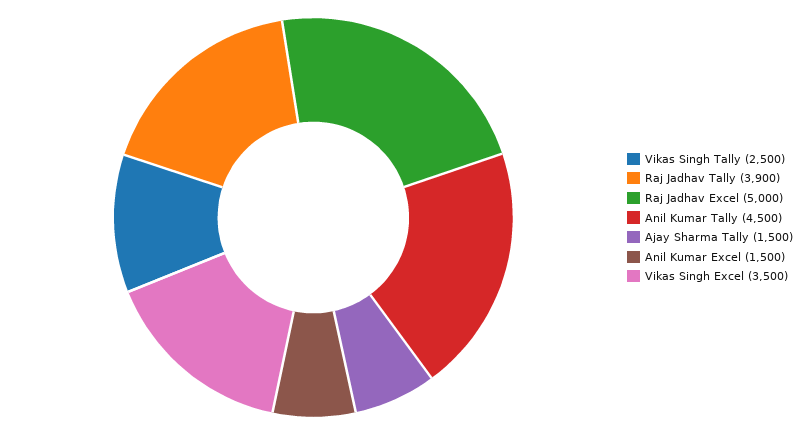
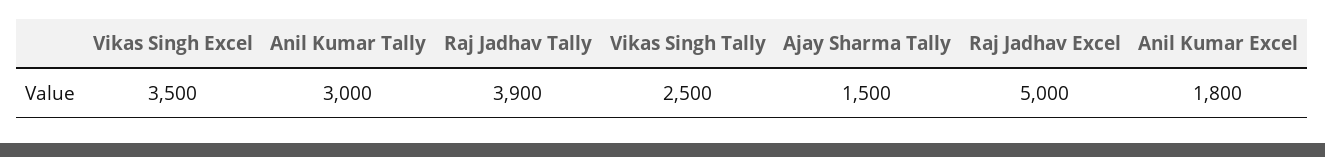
Anil Kumar Tally: 4500 -> 3000
Anil Kumar Excel: 1500 -> 1800

